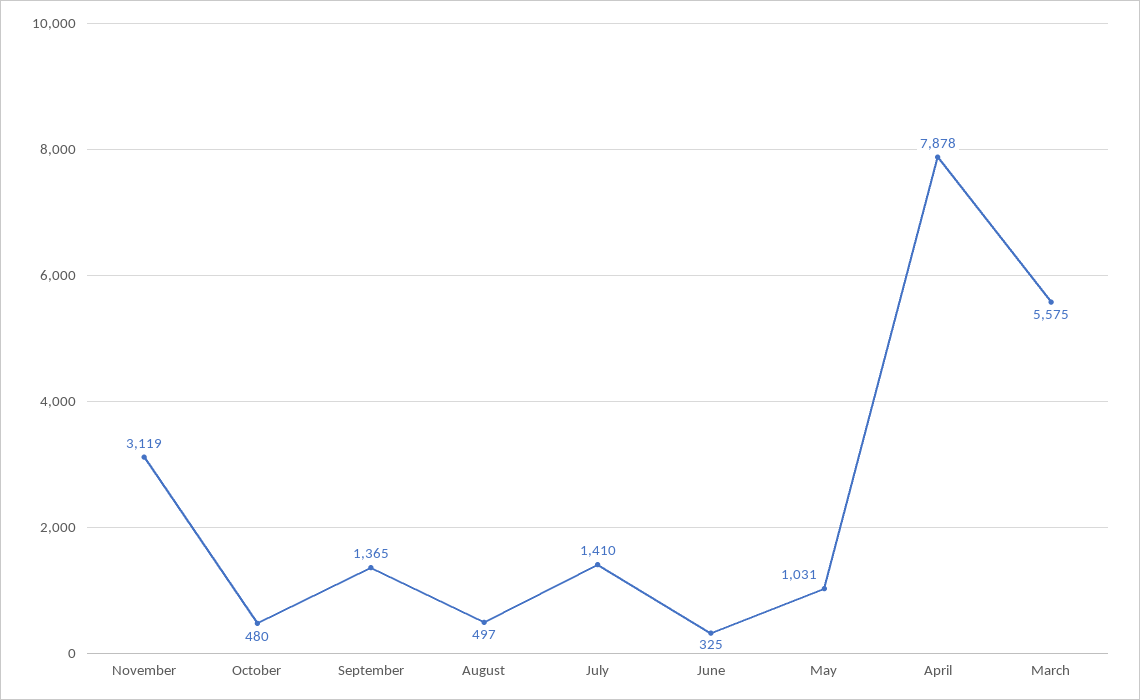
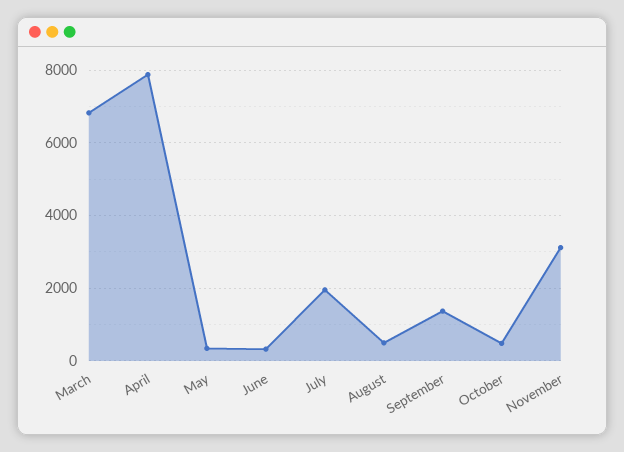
July: 1410 -> 2000
May: 1031 -> 400
March: 5575 -> 6800

